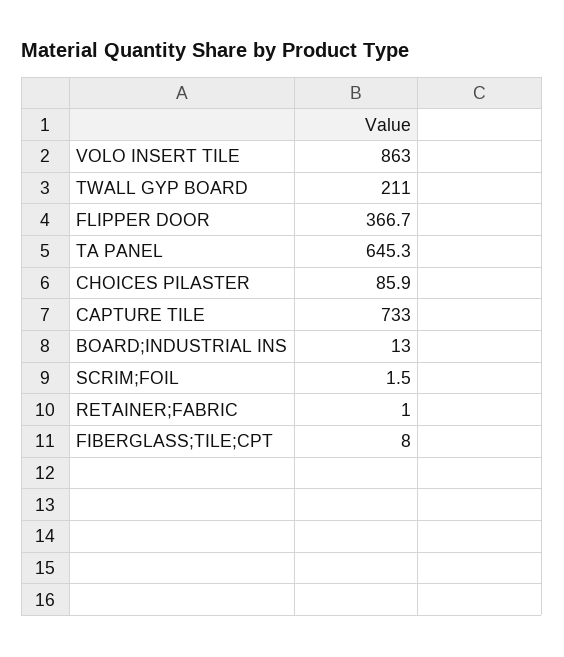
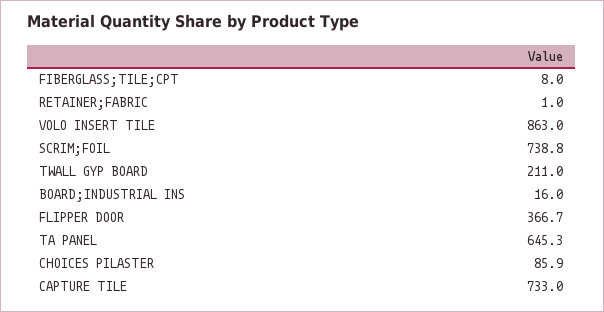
BOARD;INDUSTRIAL INS: 13 -> 16
SCRIM;FOIL: 1.5 -> 738.8

